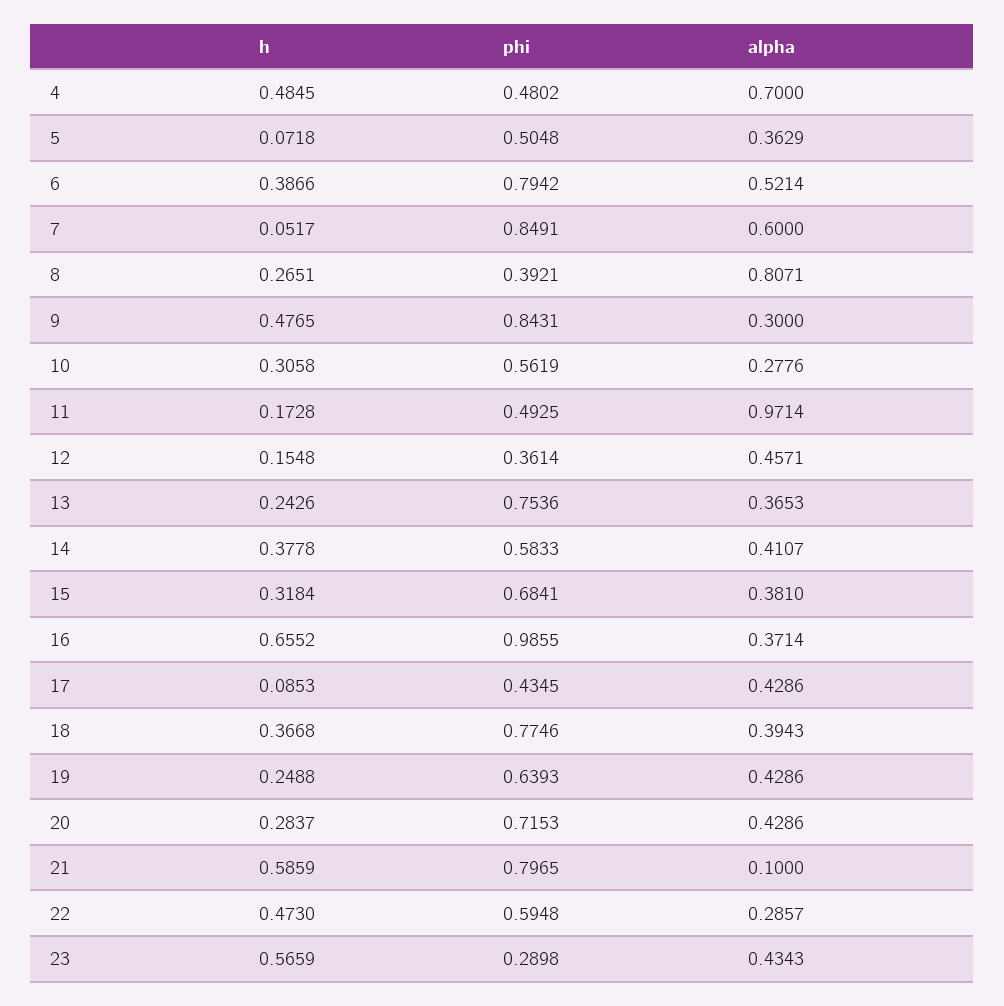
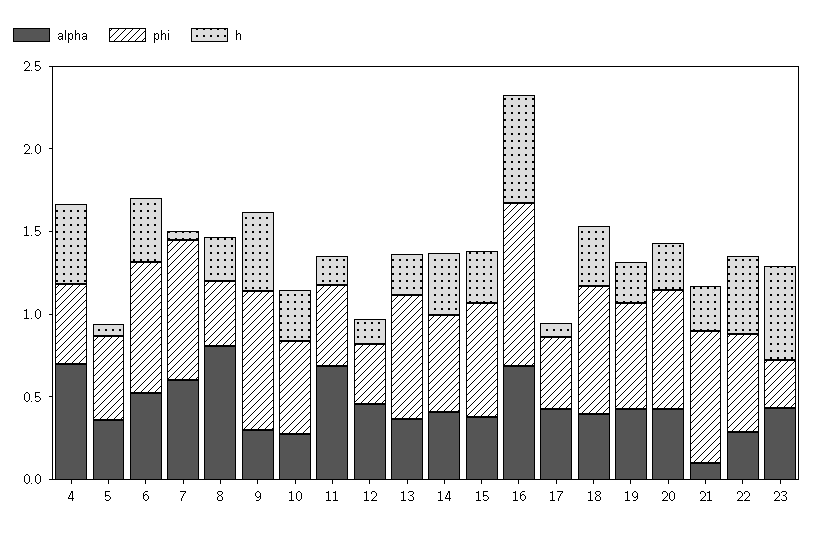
alpha, 11: 0.9714 -> 0.7
alpha, 16: 0.3714 -> 0.7
h, 21: 0.5859 -> 0.3

